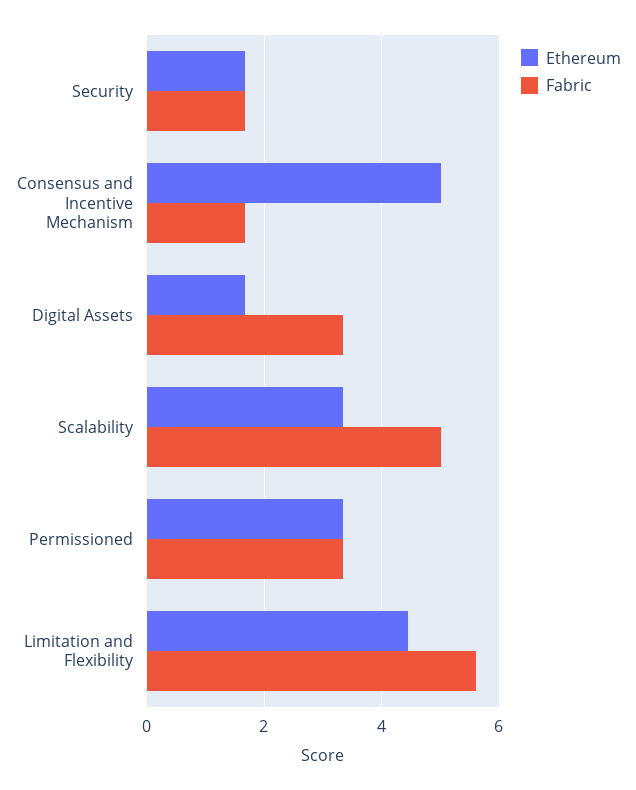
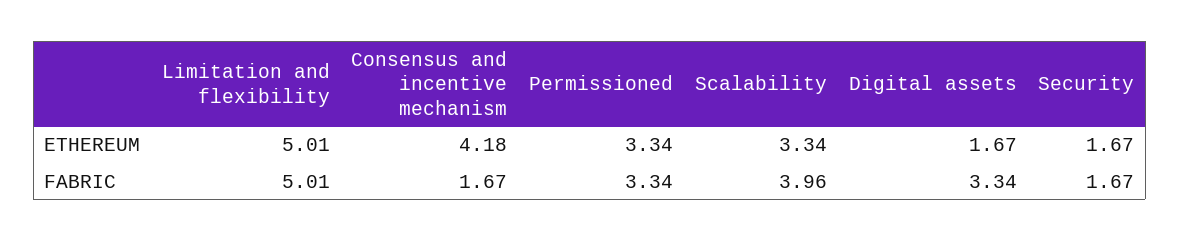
Ethereum, Consensus and Incentive Mechanism: 5 -> 4.18
Fabric, Scalability: 5 -> 3.96
Ethereum, Limitation and Flexibility: 4.4 -> 5.01
Fabric, Limitation and Flexibility: 5.6 -> 5.01

